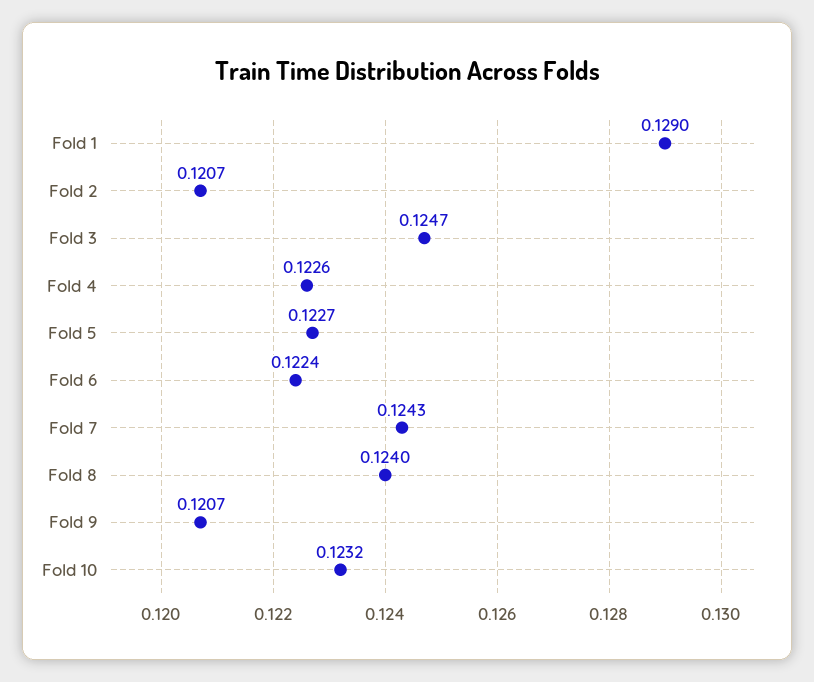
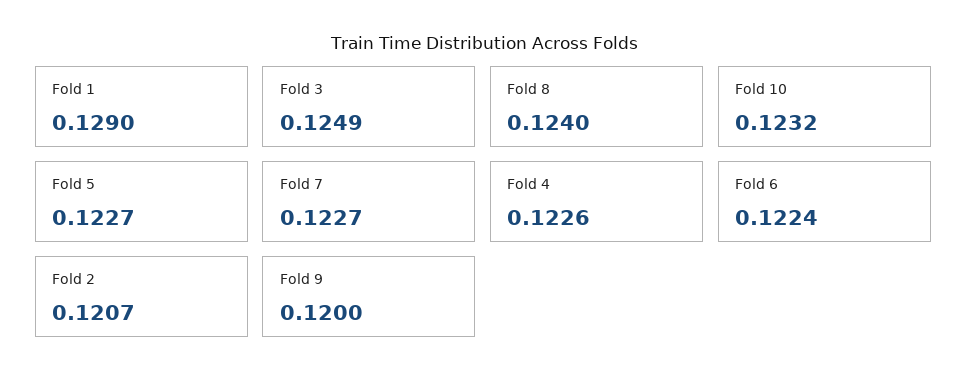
Fold 3: 0.1247 -> 0.1249
Fold 7: 0.1243 -> 0.1227
Fold 9: 0.1207 -> 0.12

